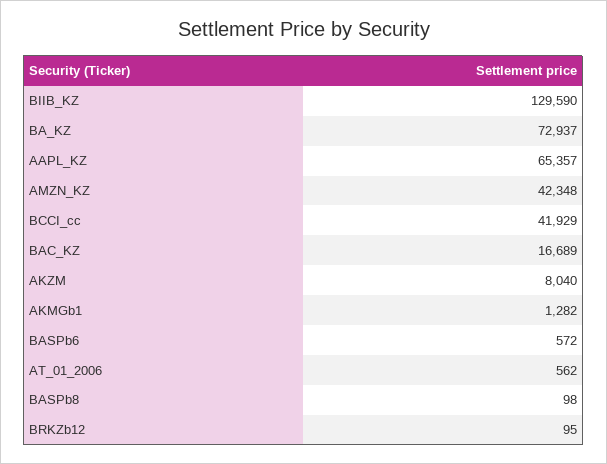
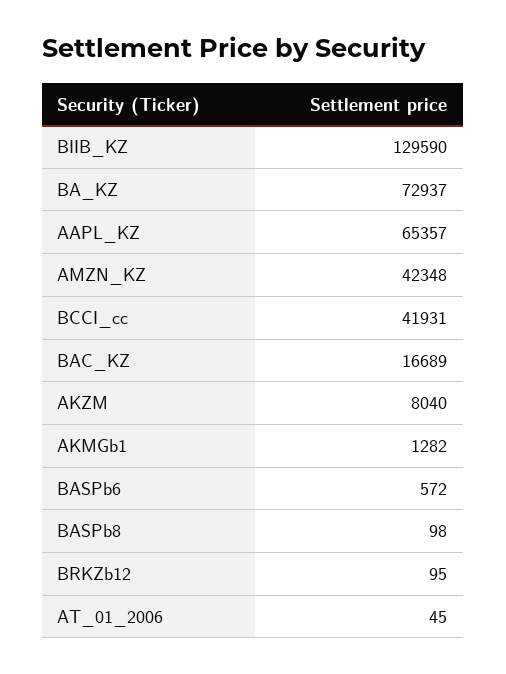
BCCI_cc: 41929 -> 41931
AT_01_2006: 562 -> 45

